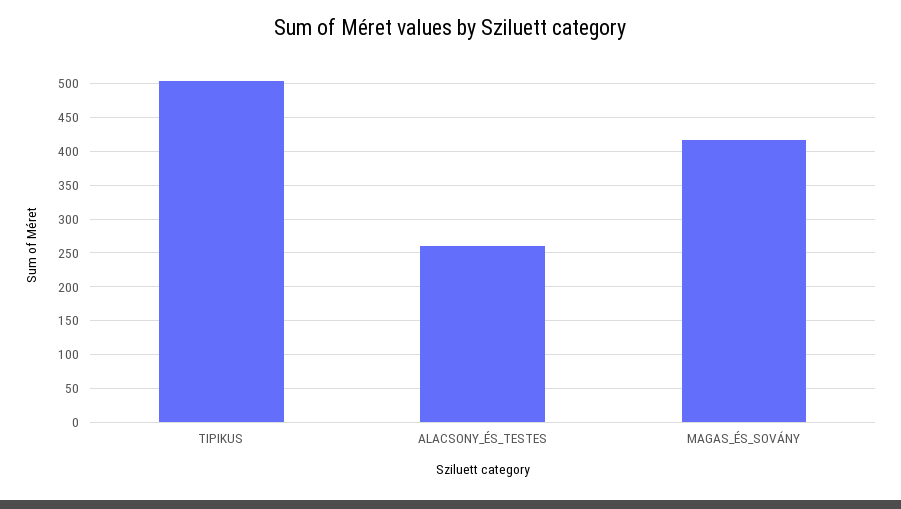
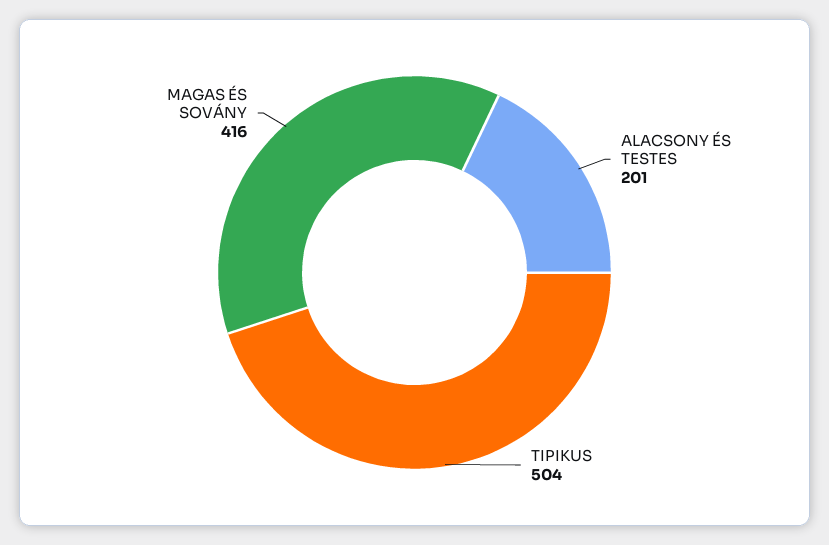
ALACSONY_ÉS_TESTES: 260 -> 201

